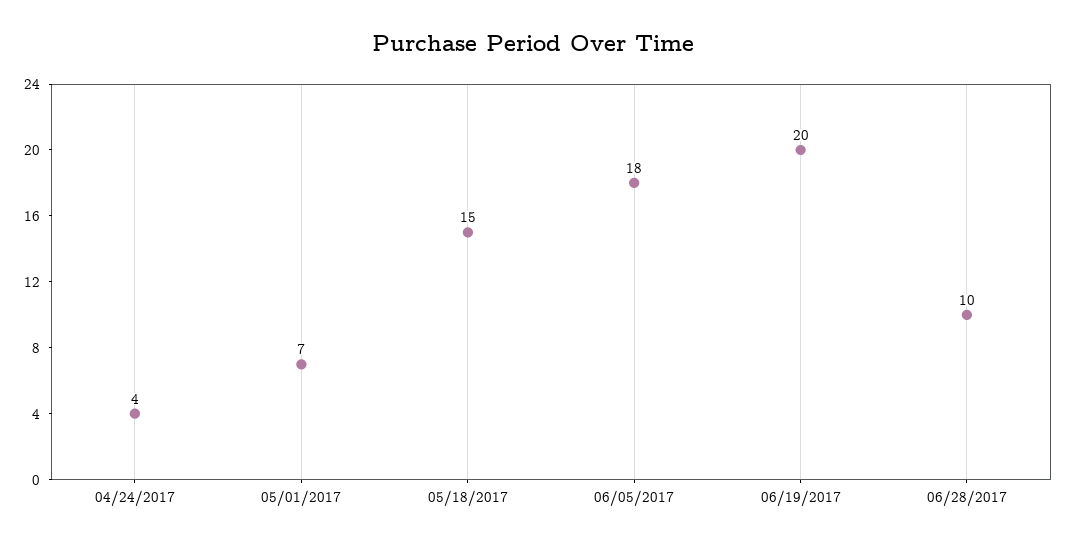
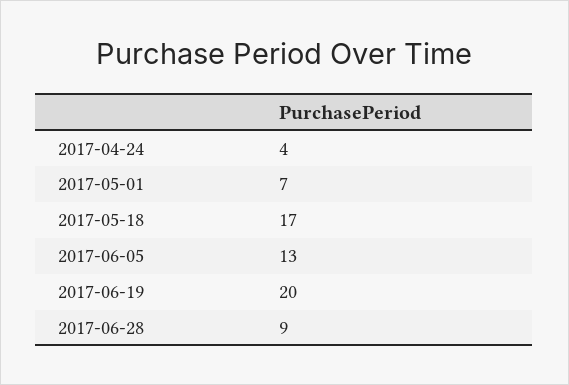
05/18/2017: 15 -> 17
06/05/2017: 18 -> 13
06/28/2017: 10 -> 9

